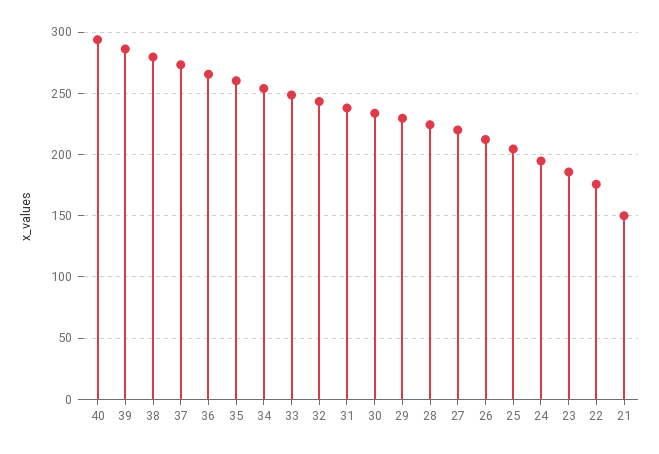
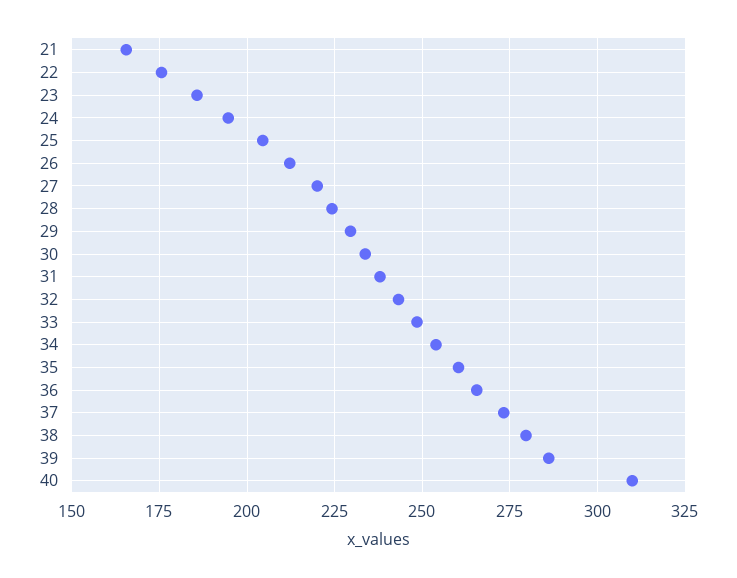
40: 295 -> 310
21: 150 -> 165

